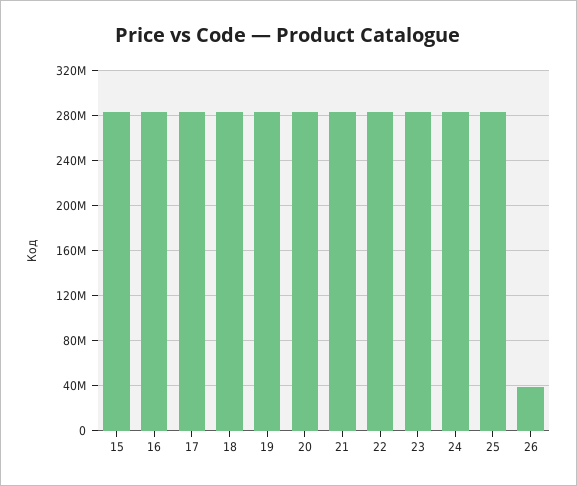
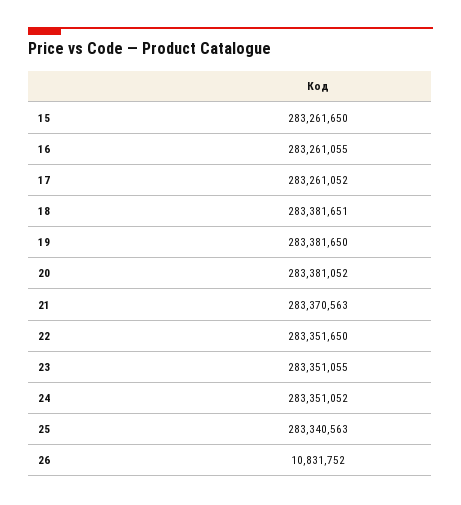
26: 40000000 -> 10831752

